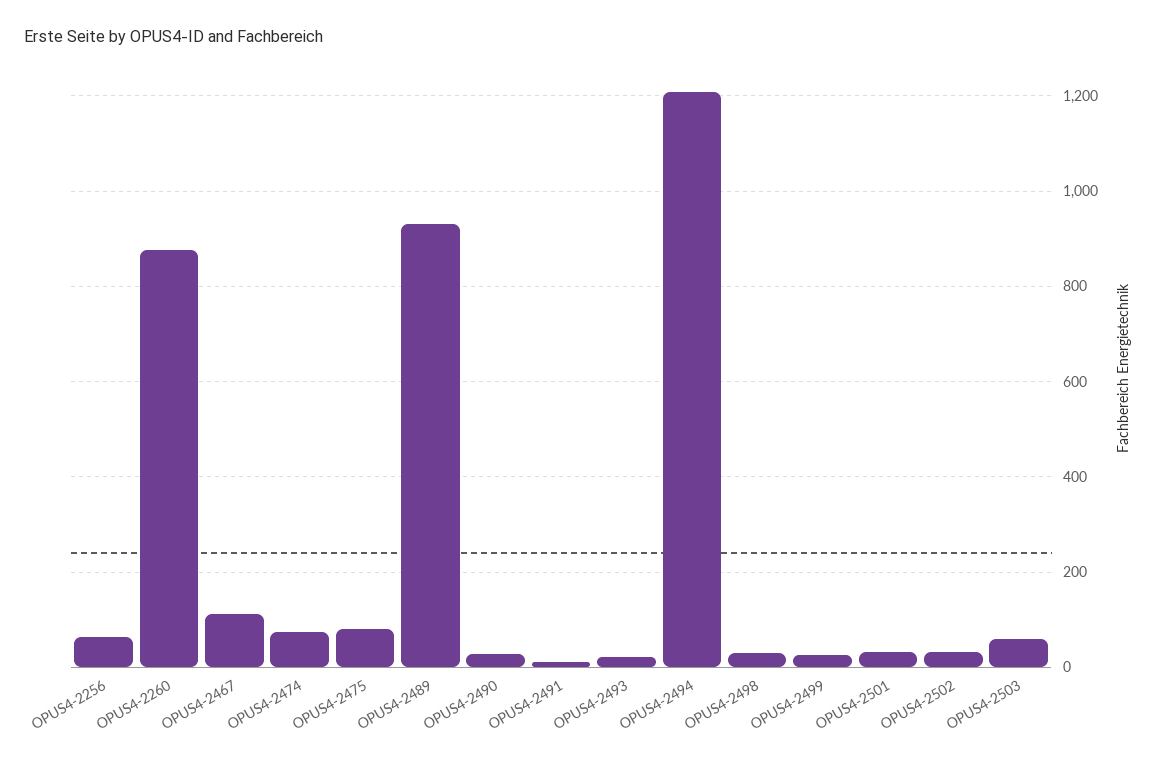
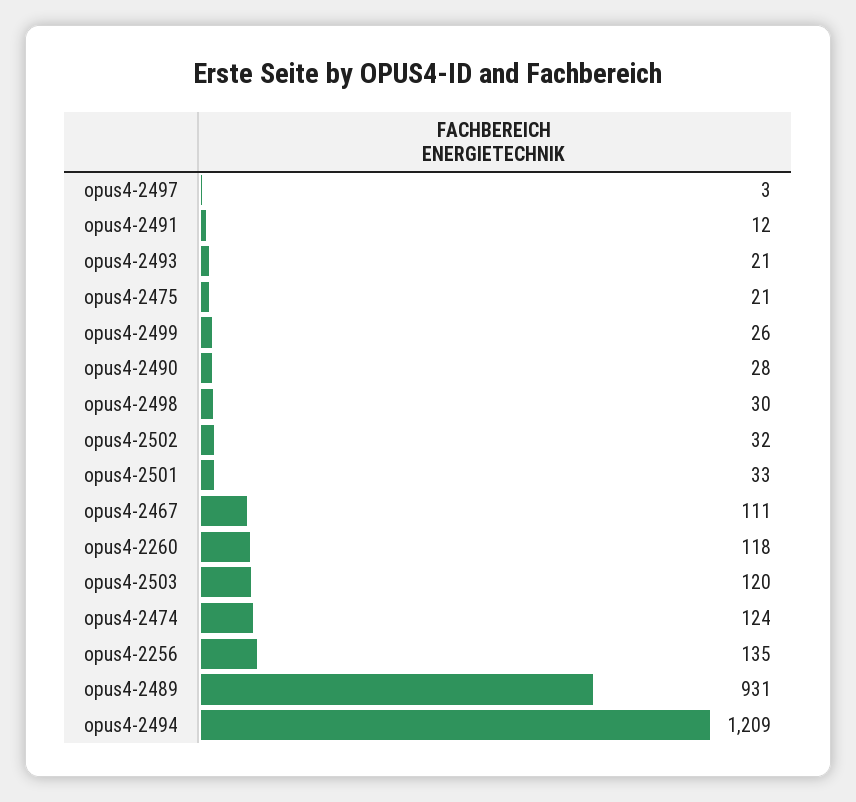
OPUS4-2256: 60 -> 135
OPUS4-2260: 880 -> 118
OPUS4-2474: 80 -> 124
OPUS4-2475: 80 -> 21
OPUS4-2503: 60 -> 120
opus4-2497: none -> 3

